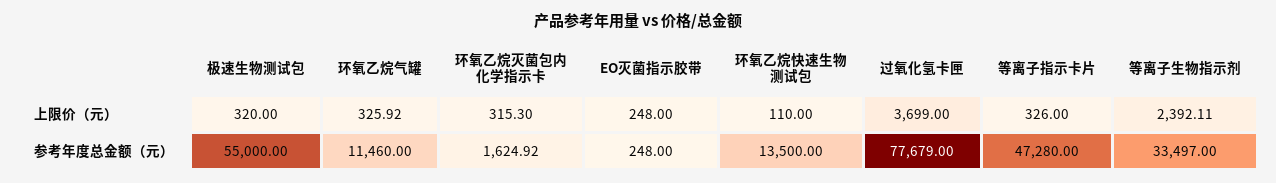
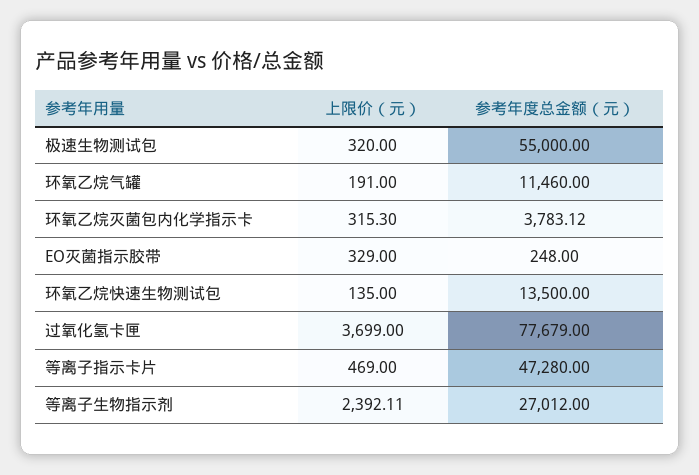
环氧乙烷气罐, 上限价（元）: 325.92 -> 191
EO灭菌指示胶带, 上限价（元）: 248 -> 329
环氧乙烷快速生物测试包, 上限价（元）: 110 -> 135
等离子指示卡片, 上限价（元）: 326 -> 469
环氧乙烷灭菌包内化学指示卡, 参考年度总金额（元）: 1624.92 -> 3783.12
等离子生物指示剂, 参考年度总金额（元）: 33497 -> 27012

